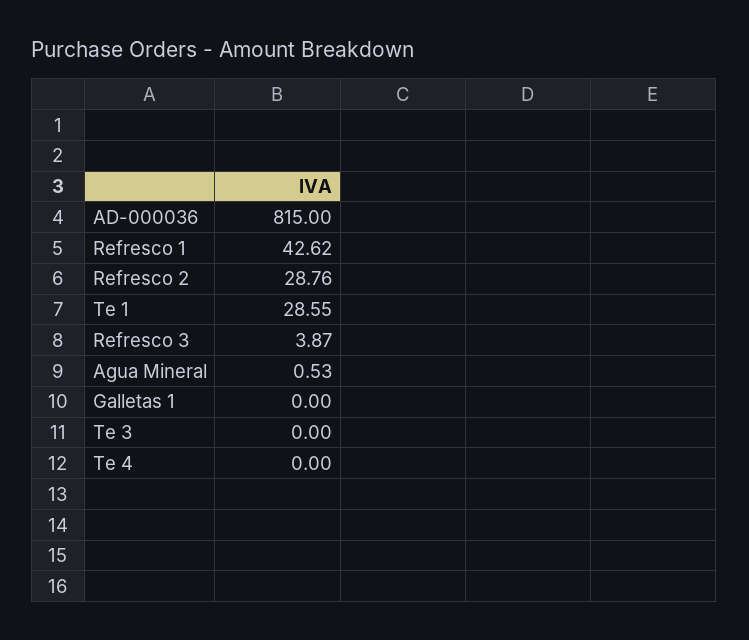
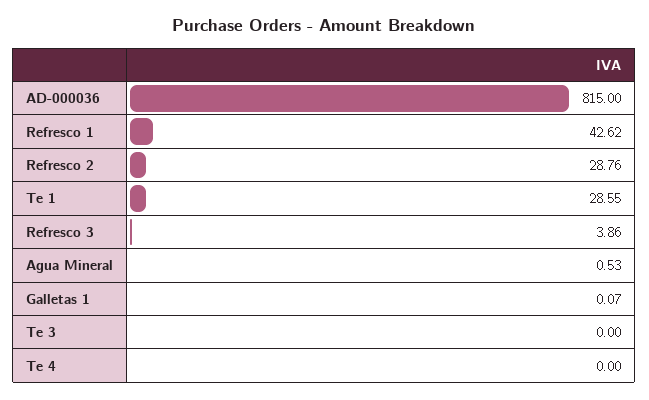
Refresco 3: 3.87 -> 3.86
Galletas 1: 0 -> 0.07

